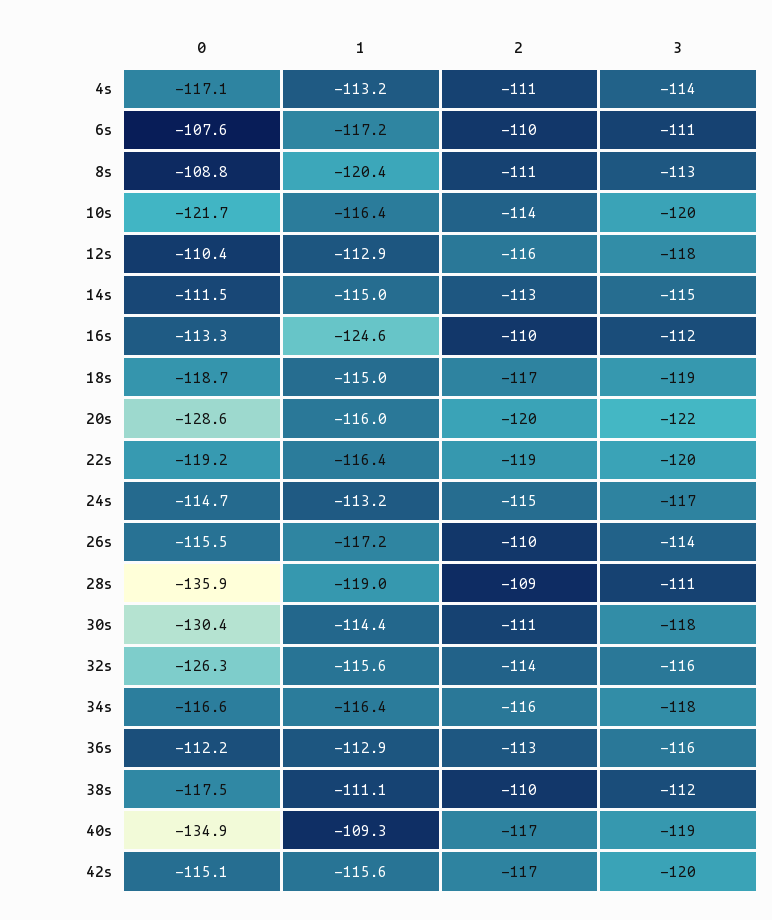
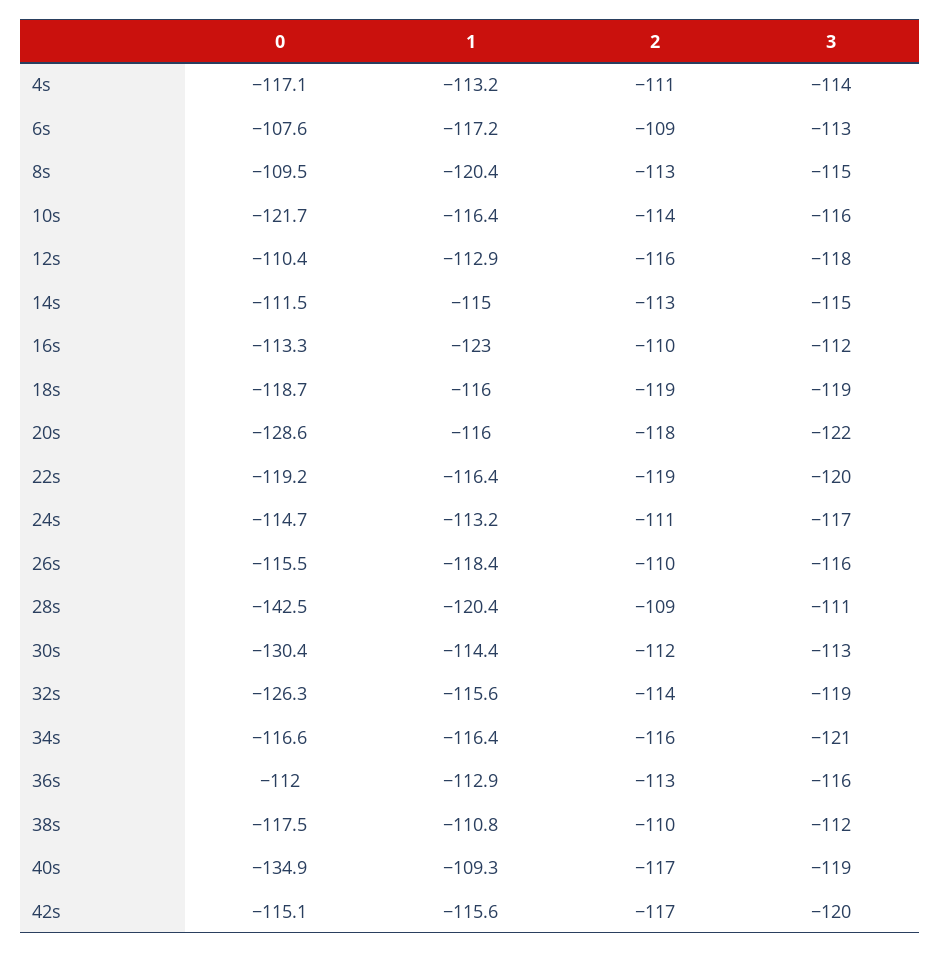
2, 6s: -110 -> -109
3, 6s: -111 -> -113
0, 8s: -108.8 -> -109.5
2, 8s: -111 -> -113
3, 8s: -113 -> -115
3, 10s: -120 -> -116
1, 16s: -124.6 -> -123
1, 18s: -115 -> -116
2, 18s: -117 -> -119
2, 20s: -120 -> -118
2, 24s: -115 -> -111
1, 26s: -117.2 -> -118.4
3, 26s: -114 -> -116
0, 28s: -135.9 -> -142.5
1, 28s: -119 -> -120.4
2, 30s: -111 -> -112
3, 30s: -118 -> -113
3, 32s: -116 -> -119
3, 34s: -118 -> -121
0, 36s: -112.2 -> -112
1, 38s: -111.1 -> -110.8

